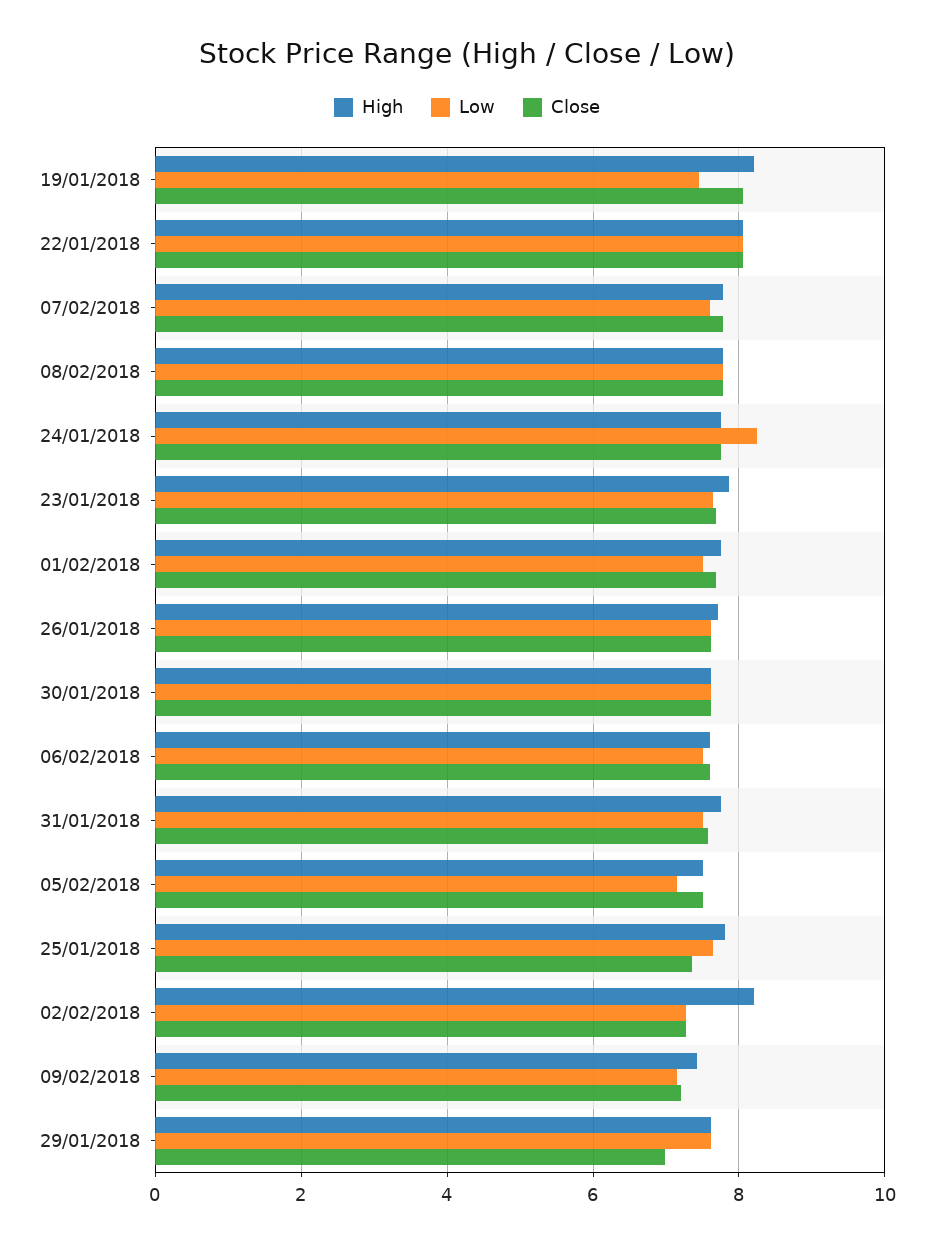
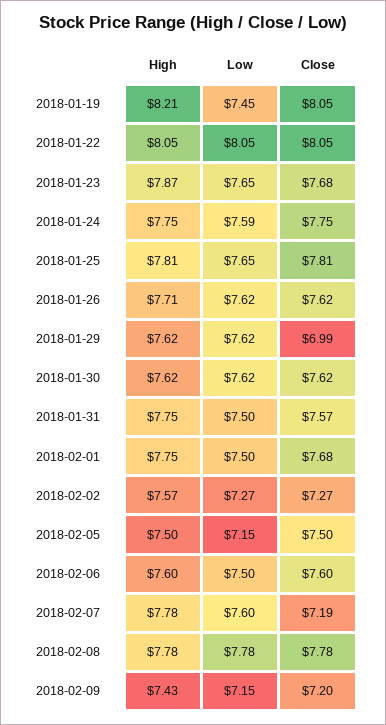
Close, 07/02/2018: 7.8 -> 7.19
Low, 24/01/2018: 8.2 -> 7.59
Close, 25/01/2018: 7.4 -> 7.81
High, 02/02/2018: 8.2 -> 7.57

